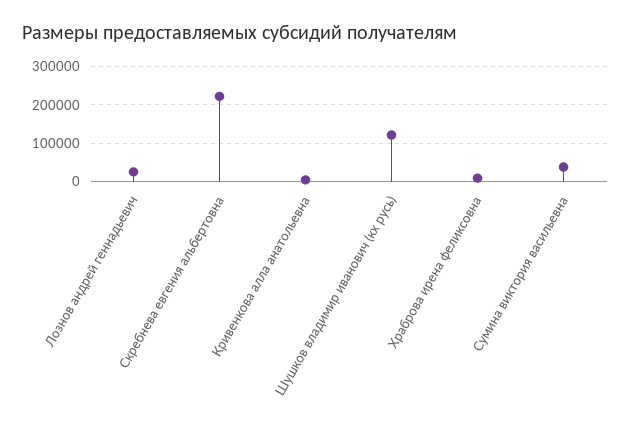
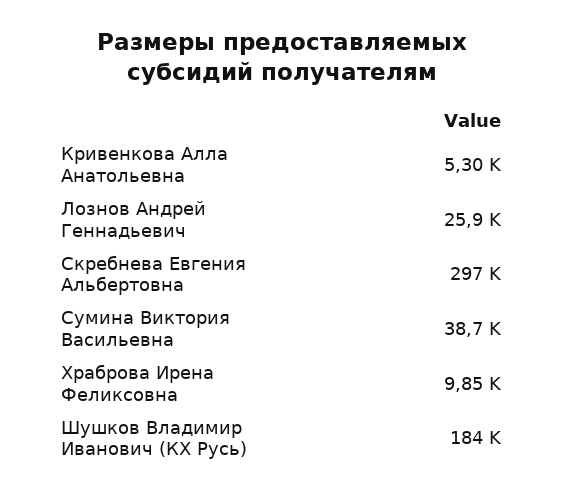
Скребнева евгения альбертовна: 220000 -> 297000
Шушков владимир иванович (кх русь): 120000 -> 184000

